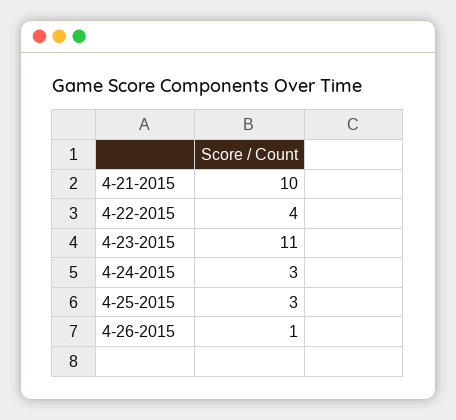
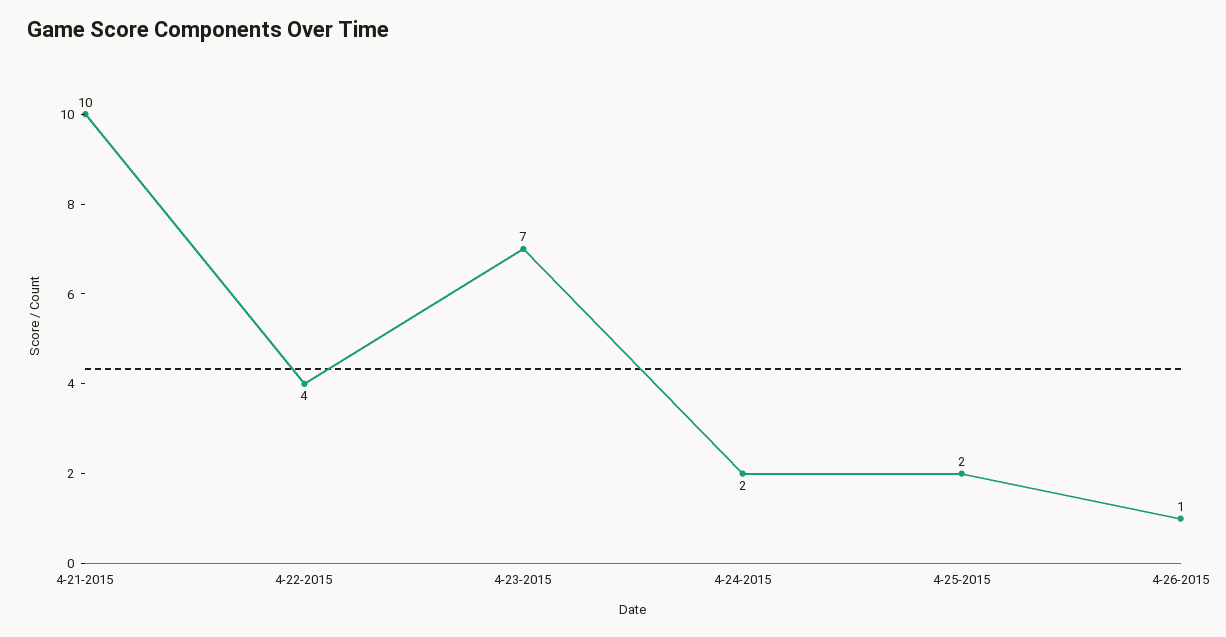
4-23-2015: 11 -> 7
4-24-2015: 3 -> 2
4-25-2015: 3 -> 2

